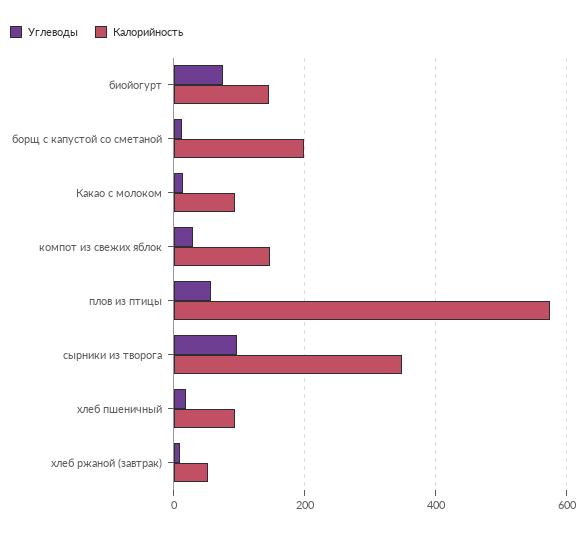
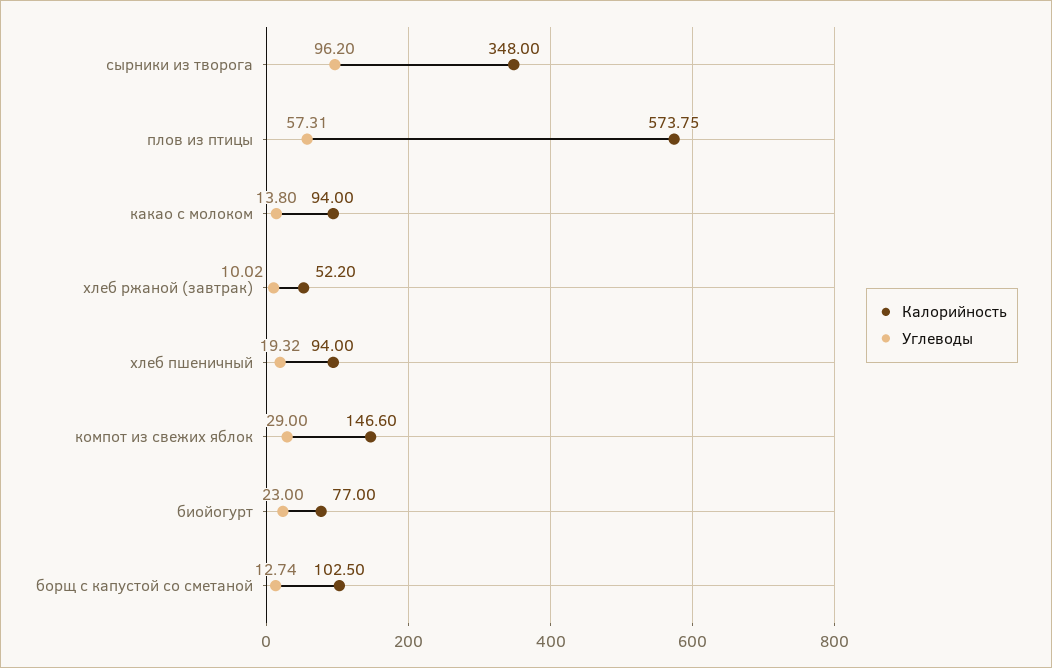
Углеводы, биойогурт: 80 -> 23
Калорийность, биойогурт: 140 -> 77
Калорийность, борщ с капустой со сметаной: 200 -> 102.5

